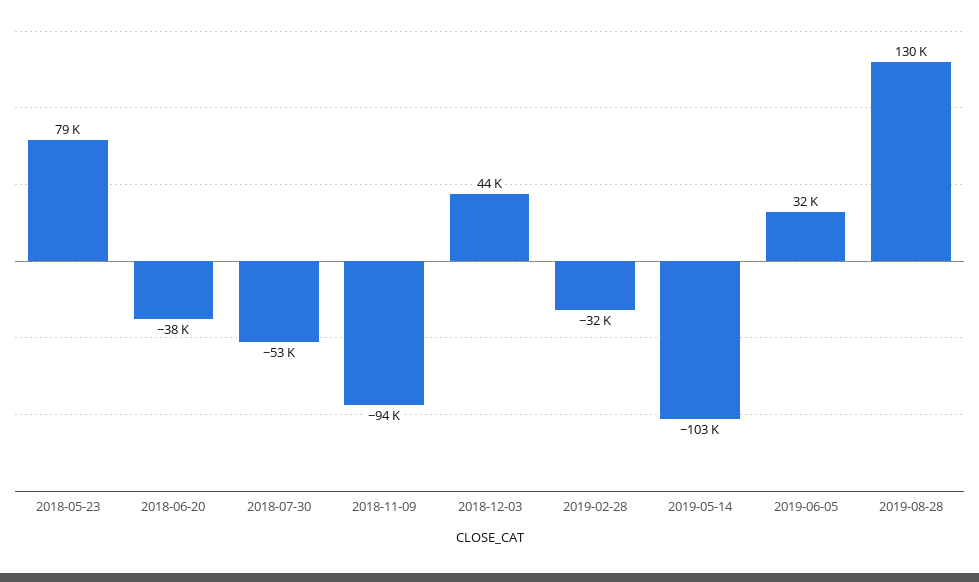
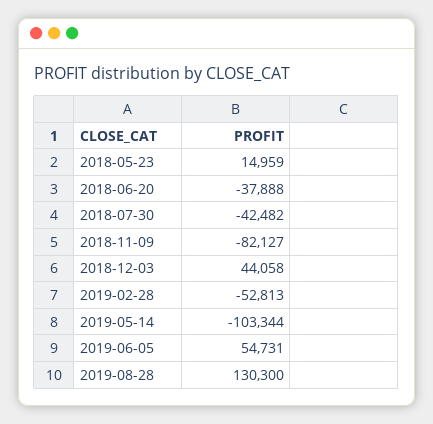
2018-05-23: 79000 -> 14959
2018-07-30: -53000 -> -42482
2018-11-09: -94000 -> -82127
2019-02-28: -32000 -> -52813
2019-06-05: 32000 -> 54731

